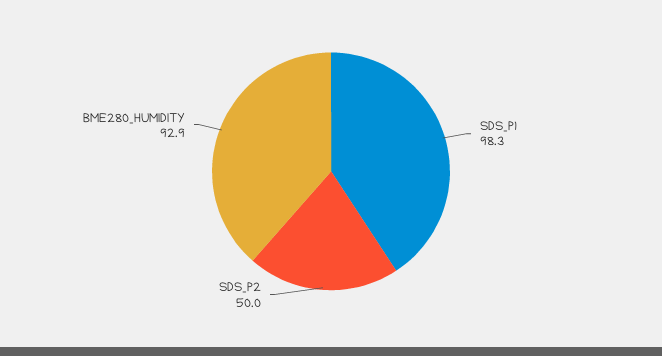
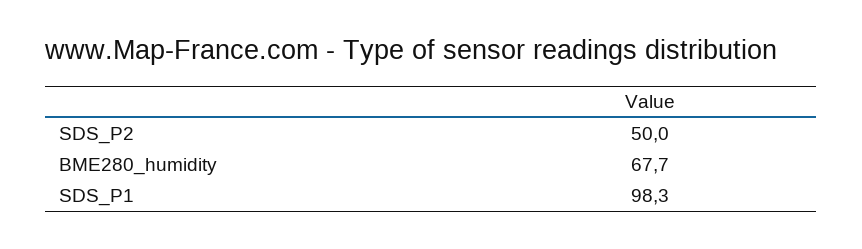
BME280_HUMIDITY: 92.9 -> 67.7

